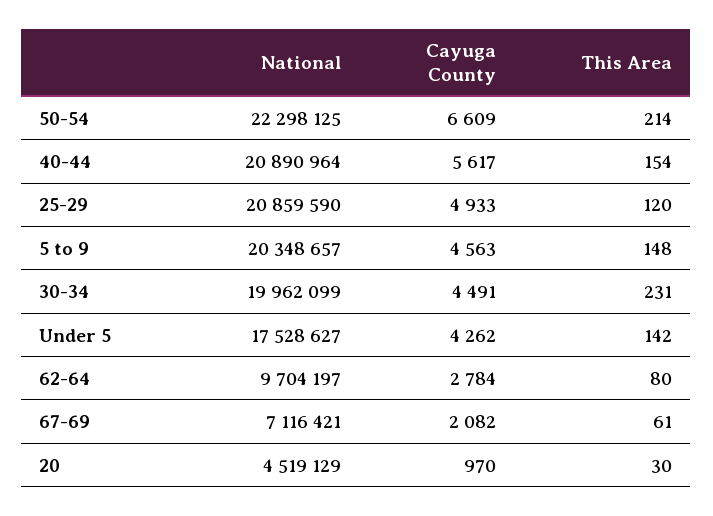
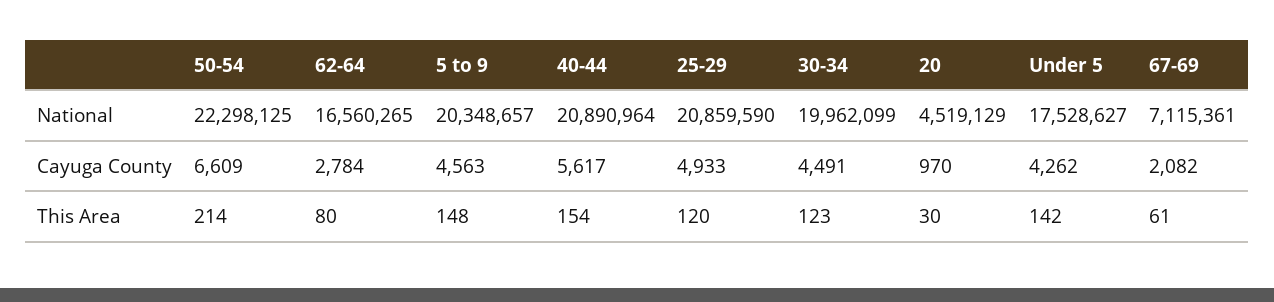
This Area, 30-34: 231 -> 123
National, 62-64: 9704197 -> 16560265
National, 67-69: 7116421 -> 7115361

